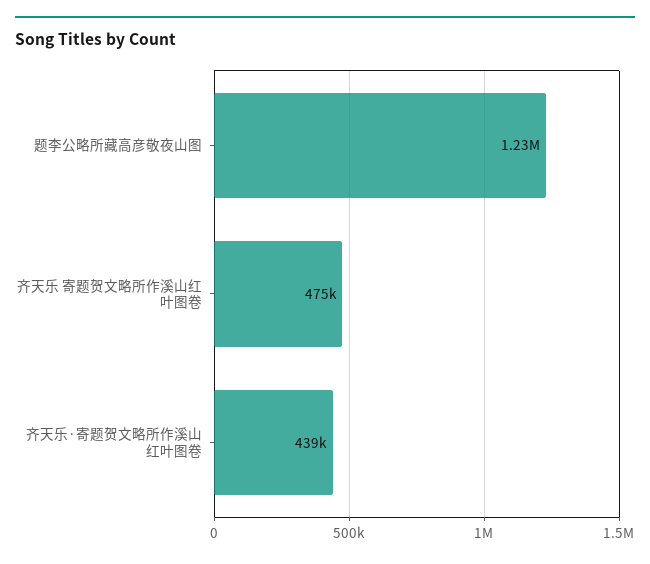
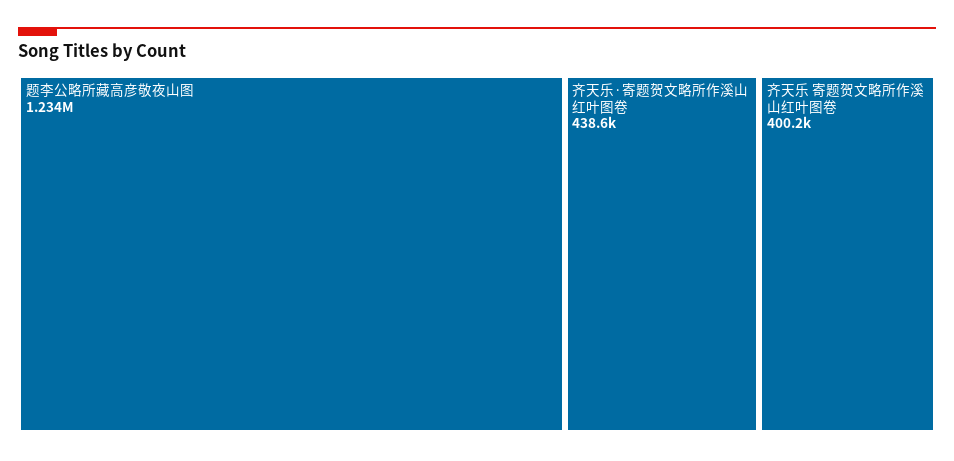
齐天乐 寄题贺文略所作溪山红叶图卷: 475000 -> 400200

